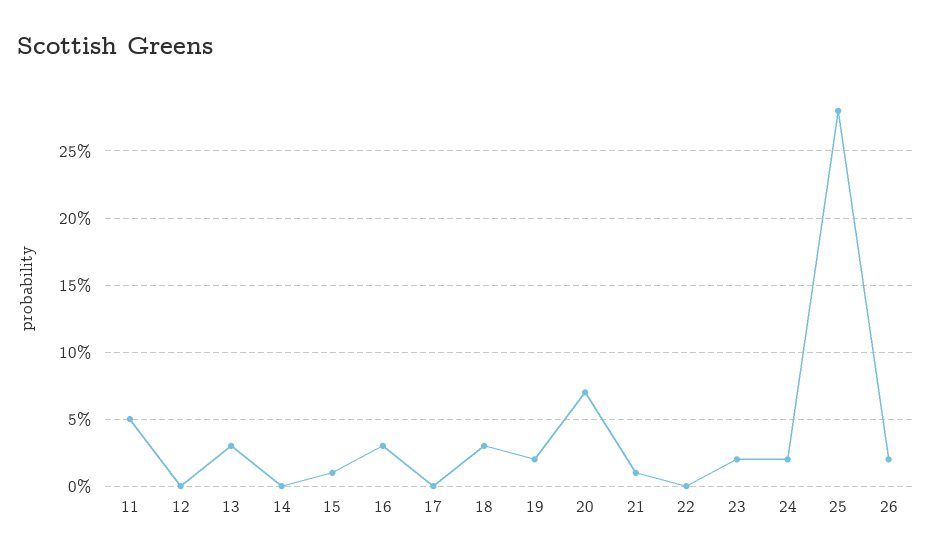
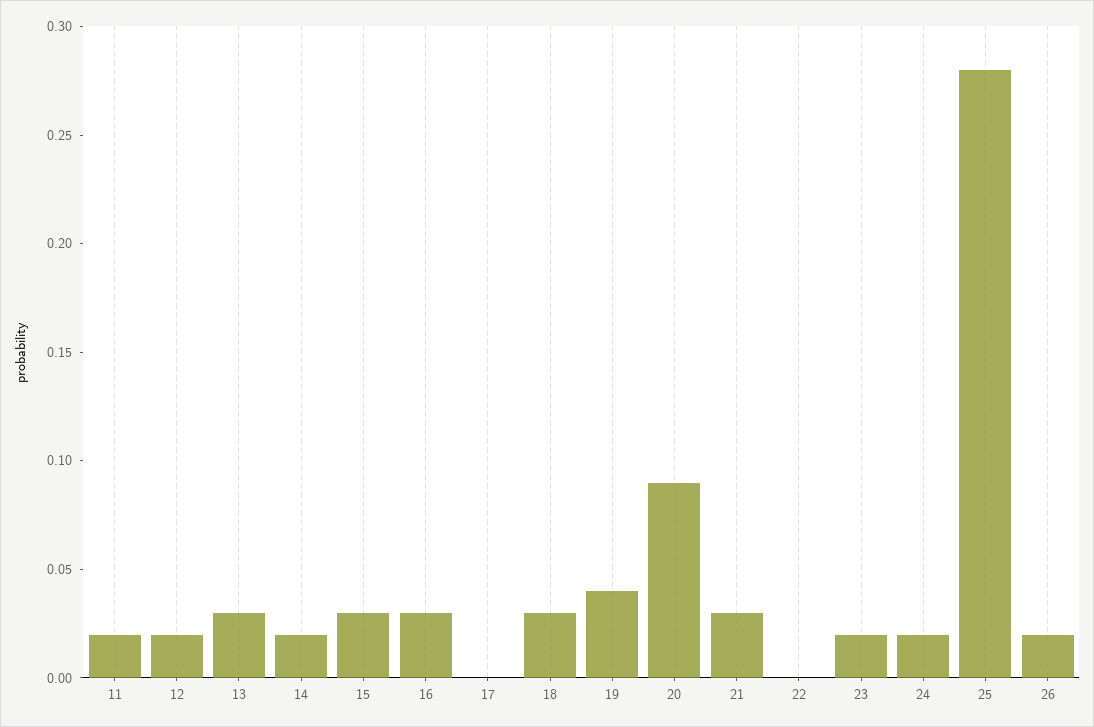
11: 0.05 -> 0.02
12: 0 -> 0.02
14: 0 -> 0.02
15: 0.01 -> 0.03
19: 0.02 -> 0.04
20: 0.07 -> 0.09
21: 0.01 -> 0.03

